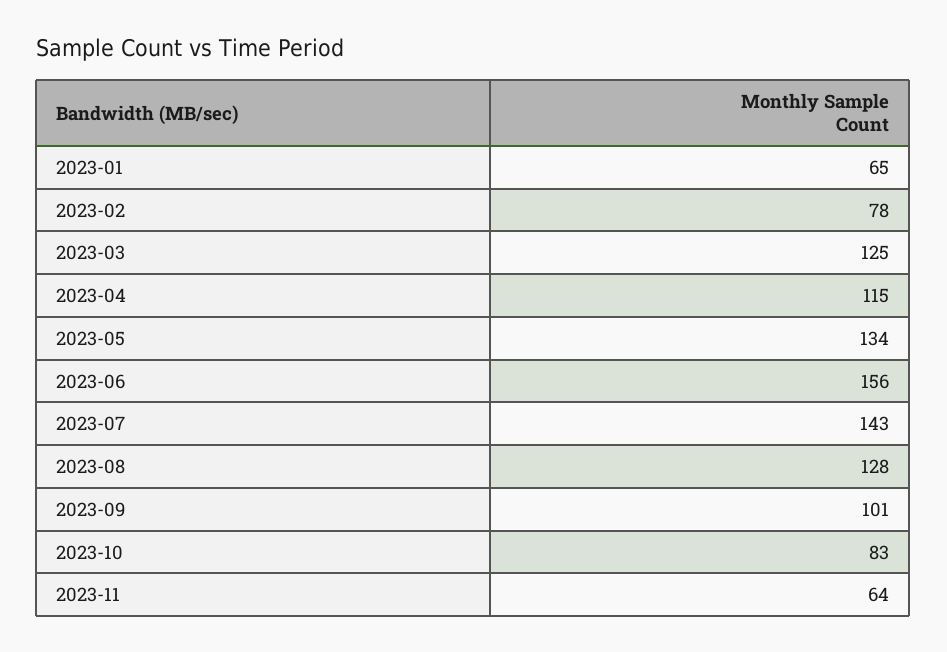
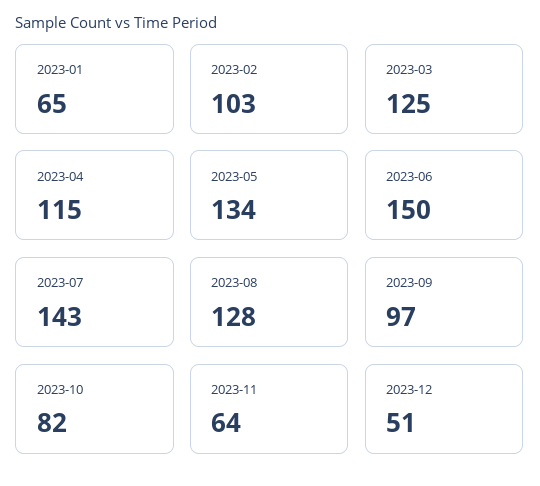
2023-02: 78 -> 103
2023-06: 156 -> 150
2023-09: 101 -> 97
2023-10: 83 -> 82
2023-12: none -> 51

